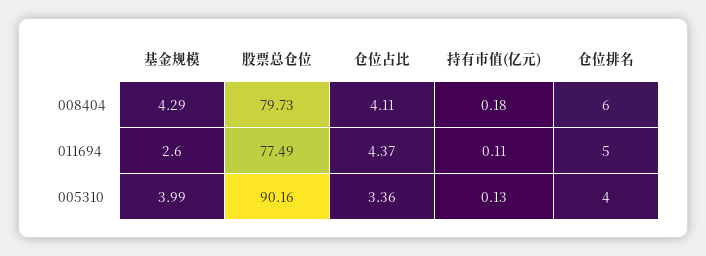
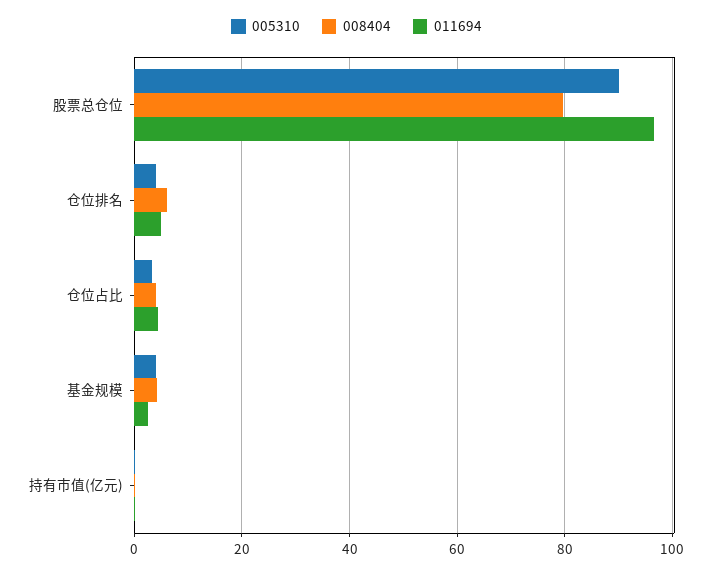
011694, 股票总仓位: 77.49 -> 96

